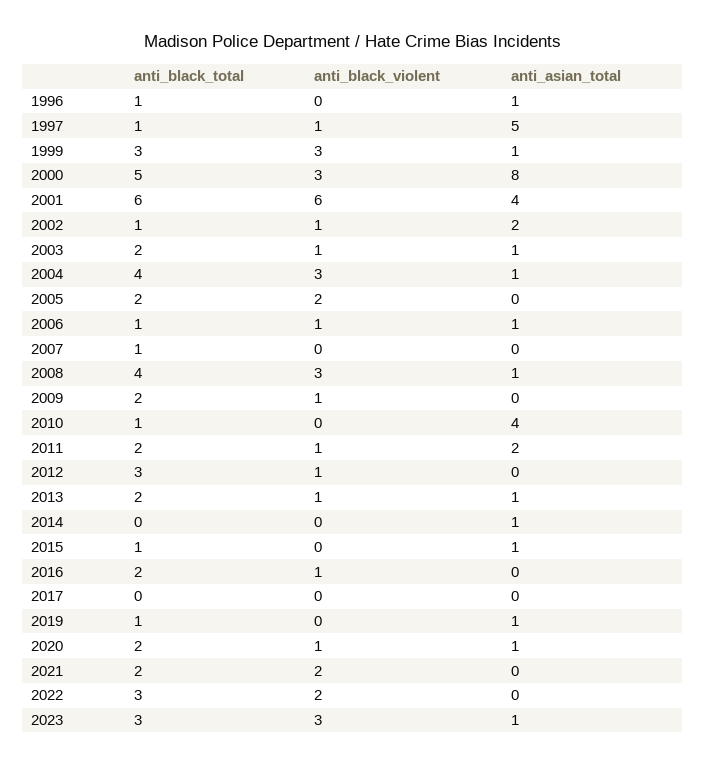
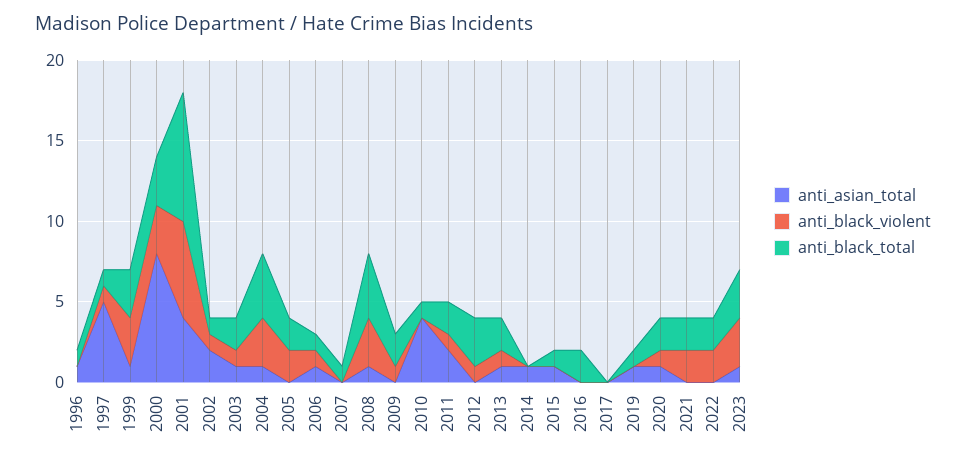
anti_black_total, 2000: 5 -> 3
anti_black_total, 2001: 6 -> 8
anti_black_violent, 2016: 1 -> 0
anti_black_total, 2022: 3 -> 2

